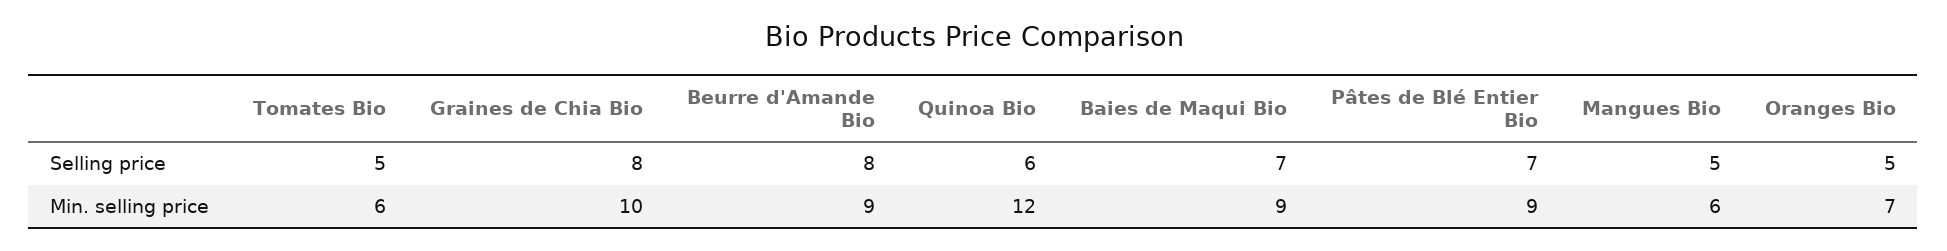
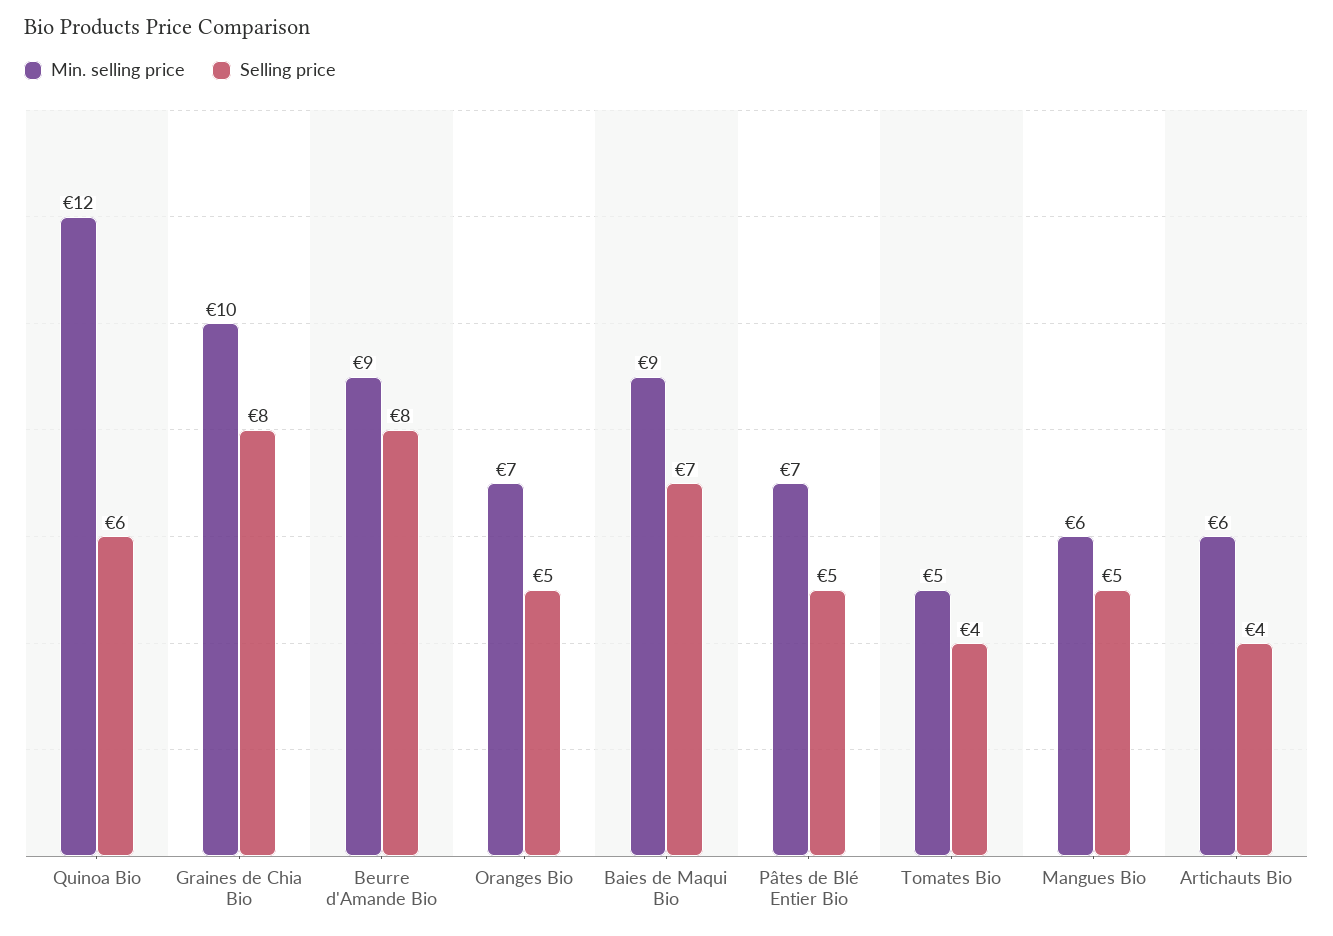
Selling price, Tomates Bio: 5 -> 4
Selling price, Pâtes de Blé Entier Bio: 7 -> 5
Min. selling price, Tomates Bio: 6 -> 5
Min. selling price, Pâtes de Blé Entier Bio: 9 -> 7
Min. selling price, Artichauts Bio: none -> 6
Selling price, Artichauts Bio: none -> 4

